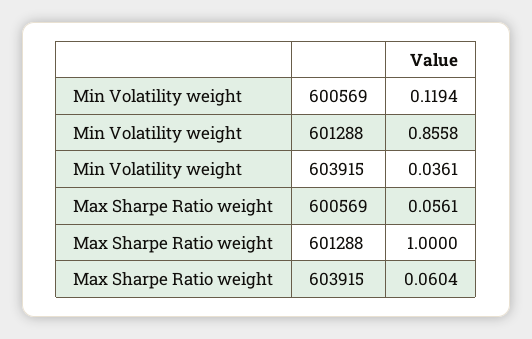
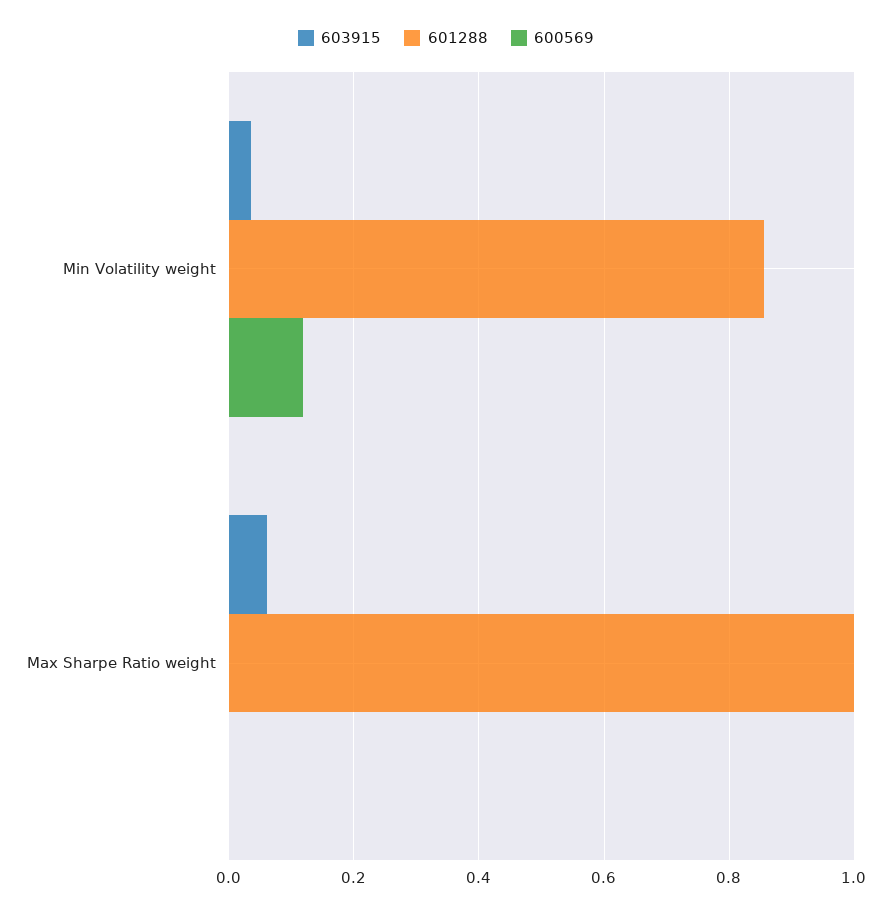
600569, Max Sharpe Ratio weight: 0.0561 -> 0

